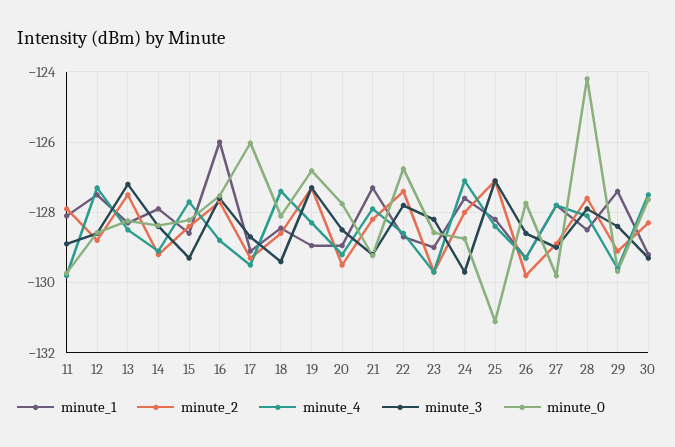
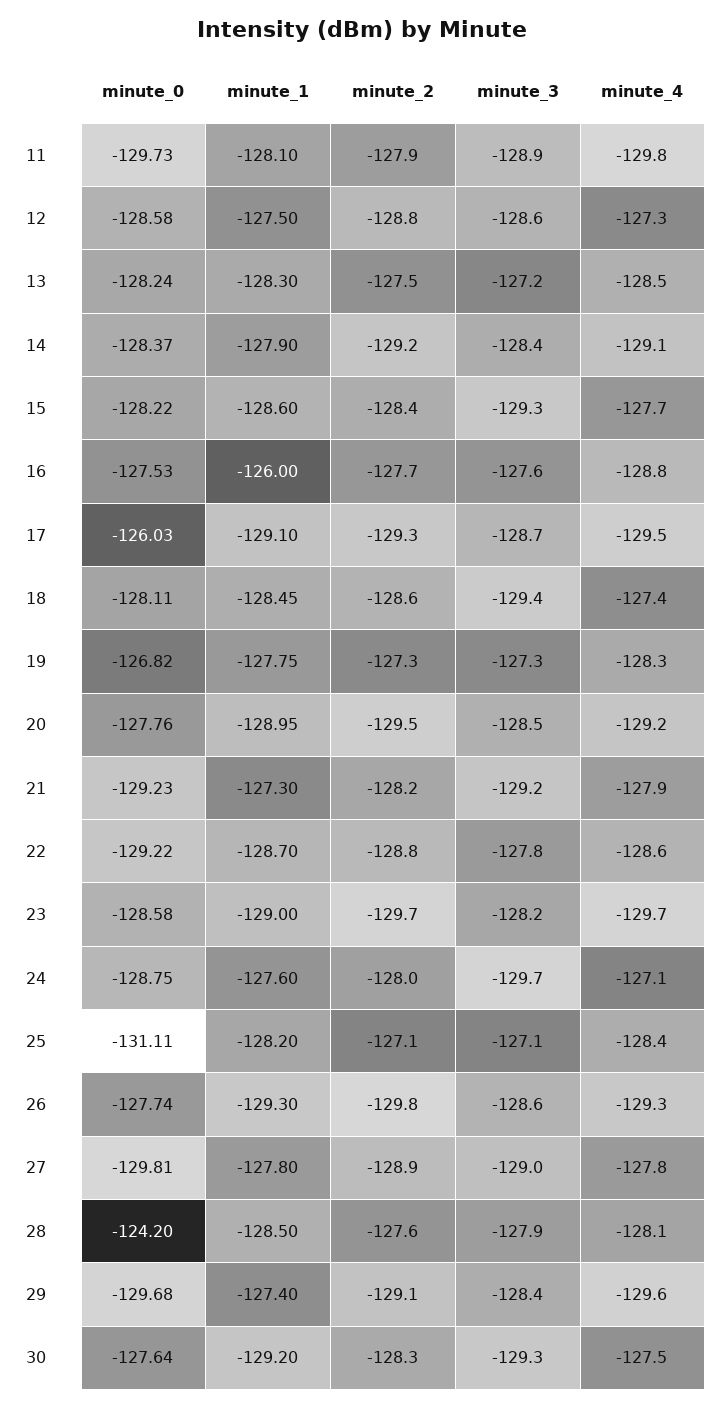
minute_1, 19: -129 -> -127.75
minute_2, 22: -127.4 -> -128.8
minute_0, 22: -126.8 -> -129.22

